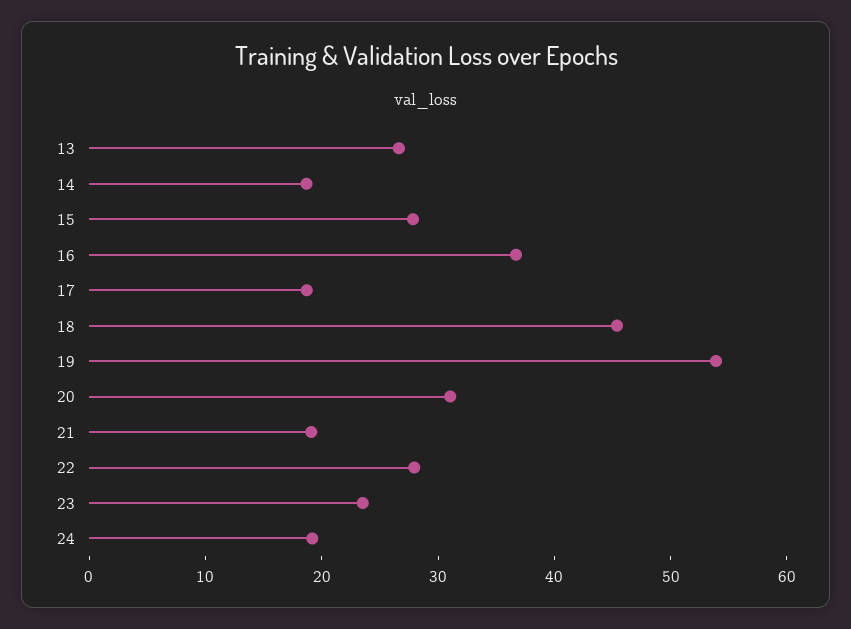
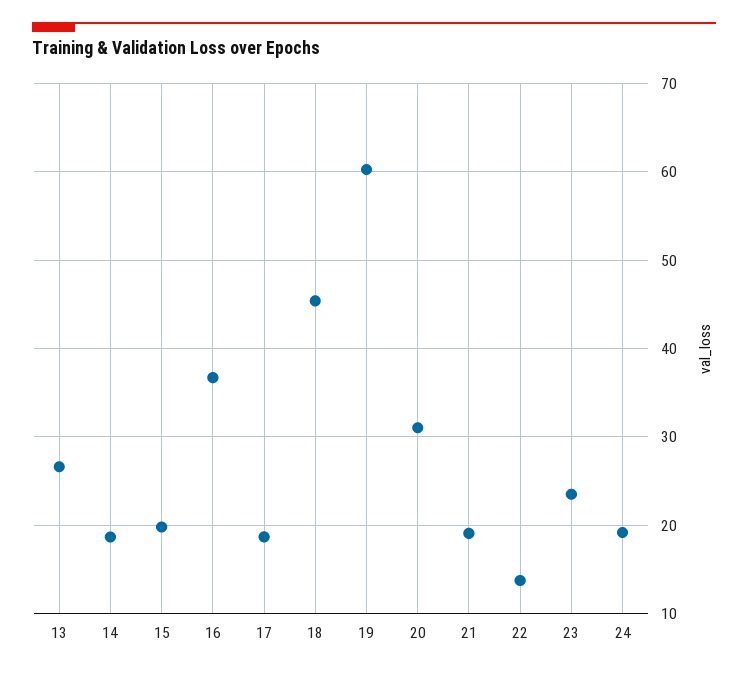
15: 28 -> 20
19: 54 -> 60
22: 28 -> 14

